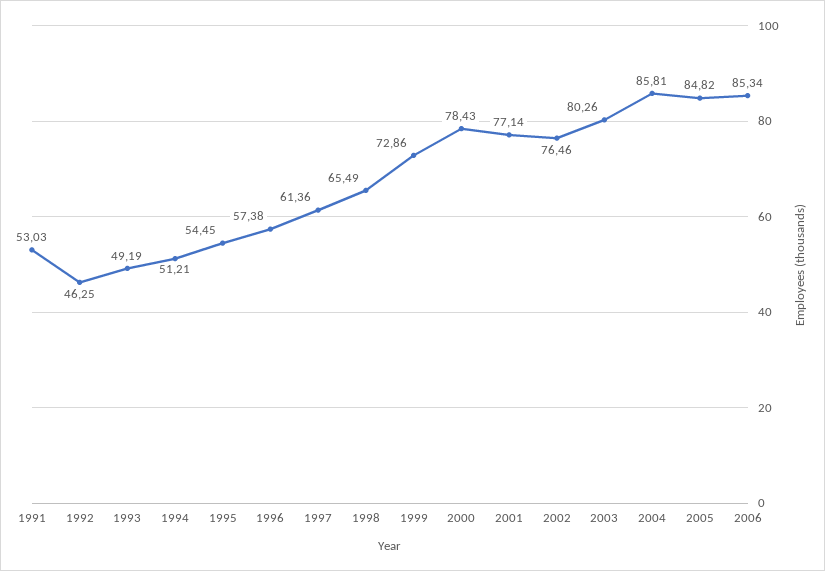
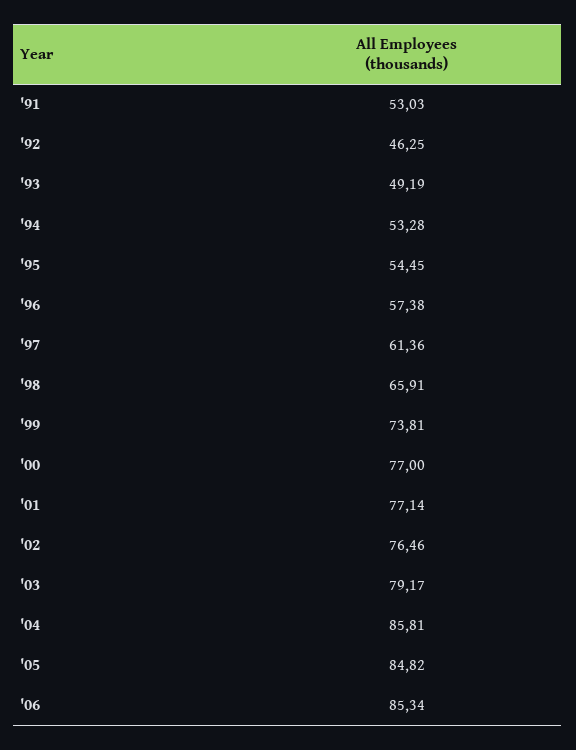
1994: 51.21 -> 53.28
1998: 65.49 -> 65.91
1999: 72.86 -> 73.81
2000: 78.43 -> 77
2003: 80.26 -> 79.17

